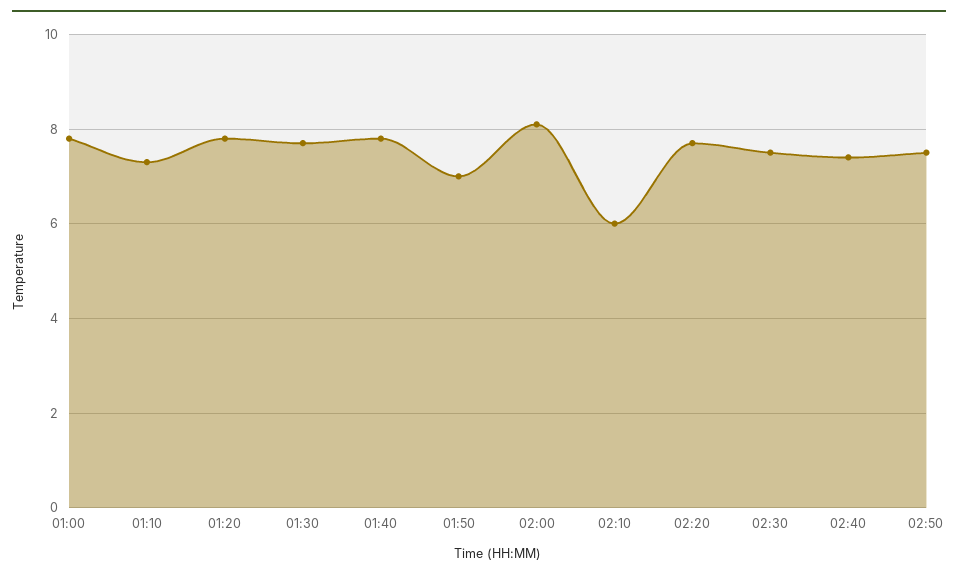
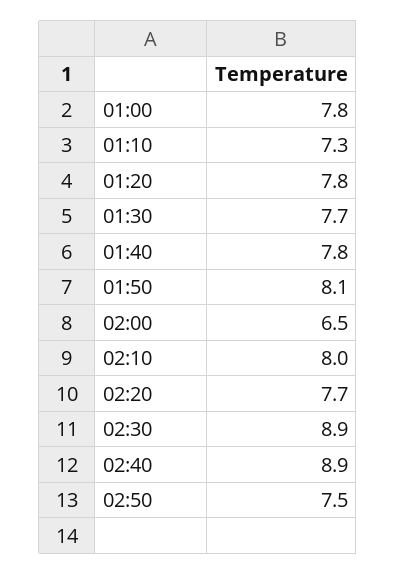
01:50: 7 -> 8.1
02:00: 8 -> 6.5
02:10: 6 -> 8
02:30: 7.5 -> 8.9
02:40: 7.5 -> 8.9

